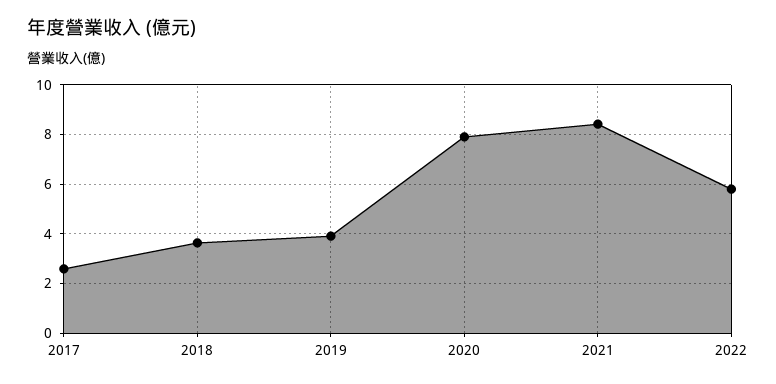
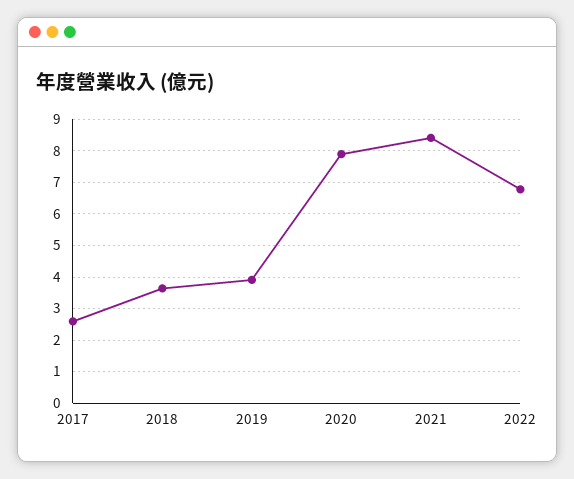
2022: 5.75 -> 6.8

